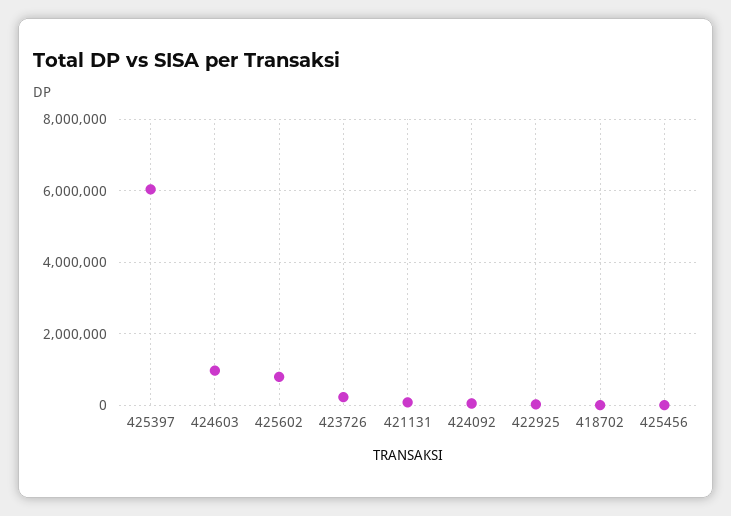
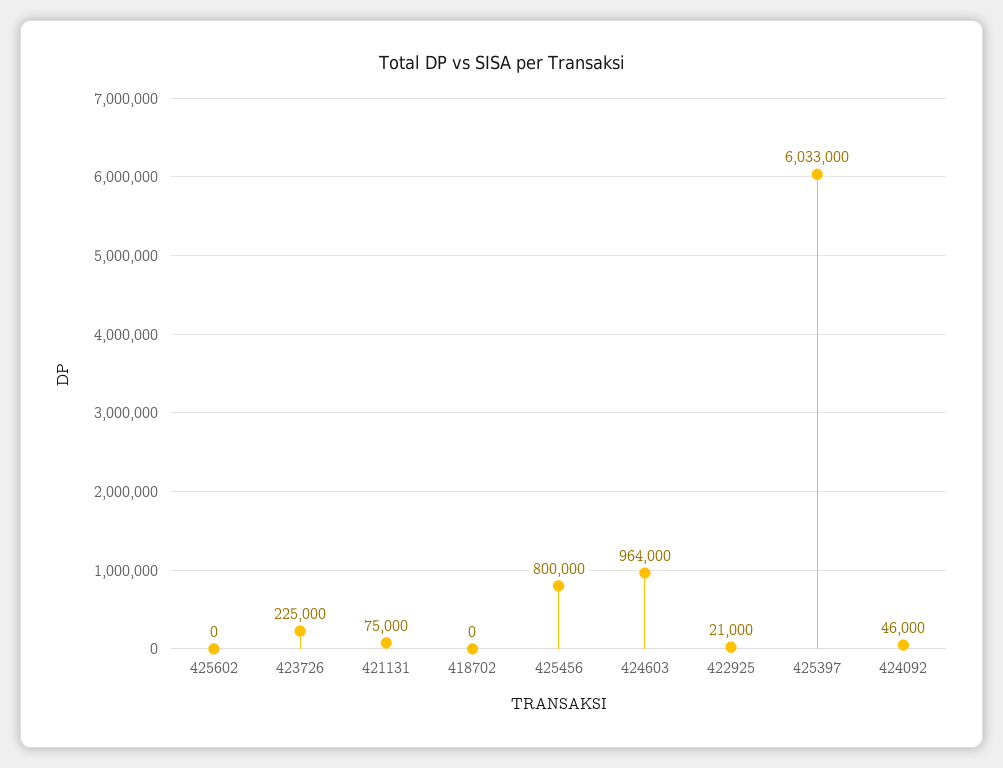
425602: 800000 -> 0
425456: 0 -> 800000

